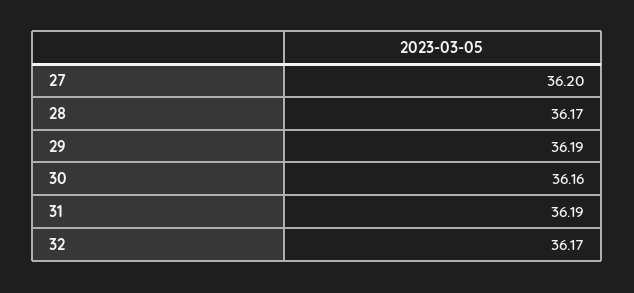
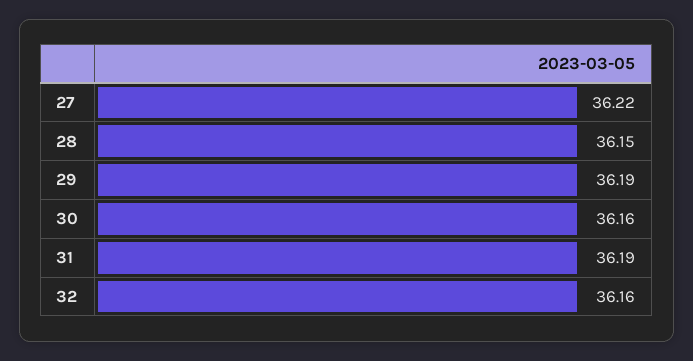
27: 36.2 -> 36.22
28: 36.17 -> 36.15
32: 36.17 -> 36.16

